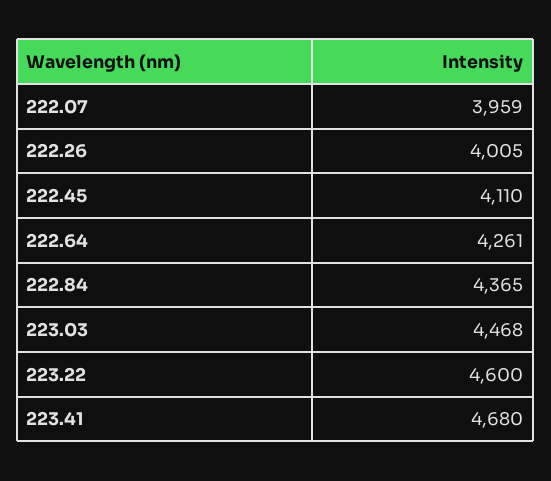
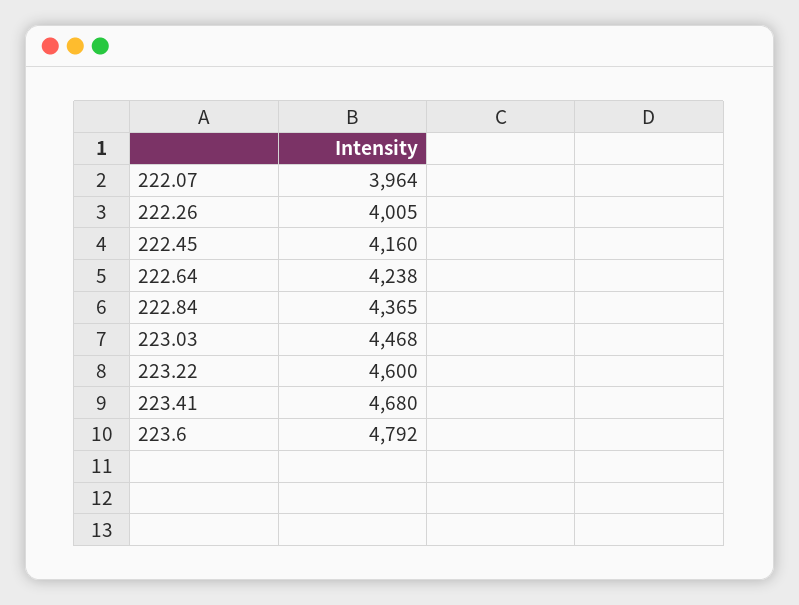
222.07: 3959 -> 3964
222.45: 4110 -> 4160
222.64: 4261 -> 4238
223.6: none -> 4792

